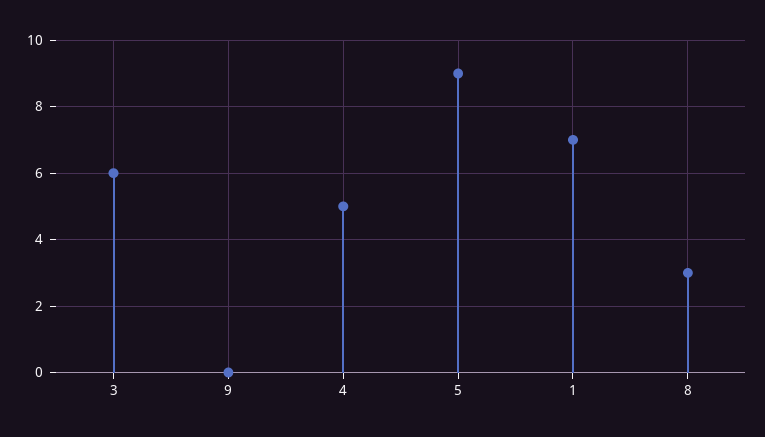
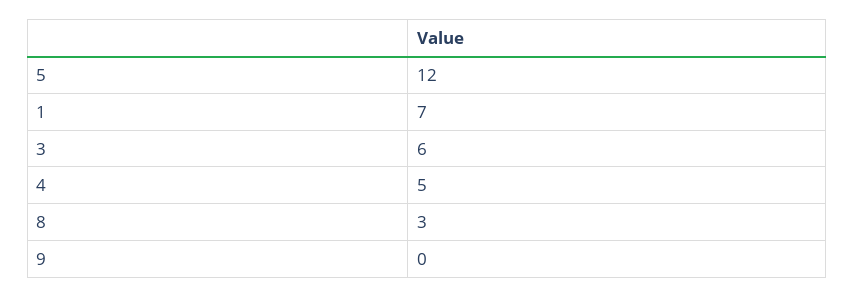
5: 9 -> 12

